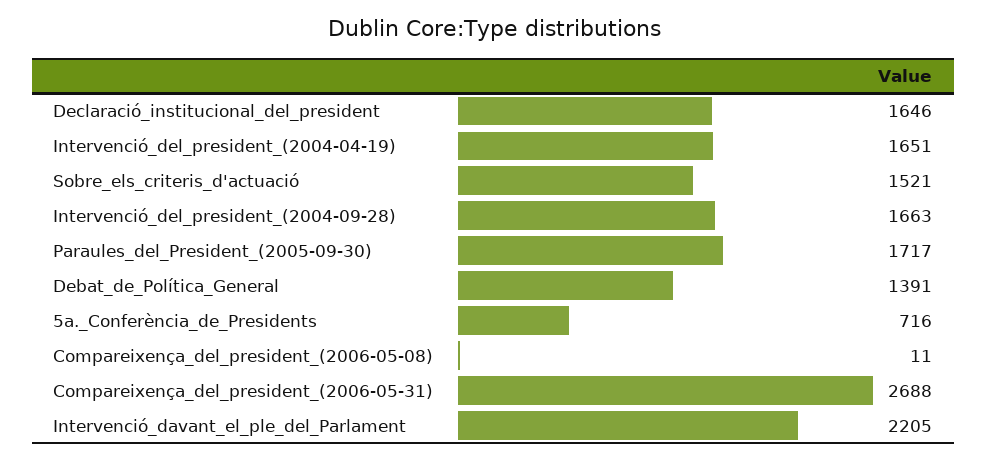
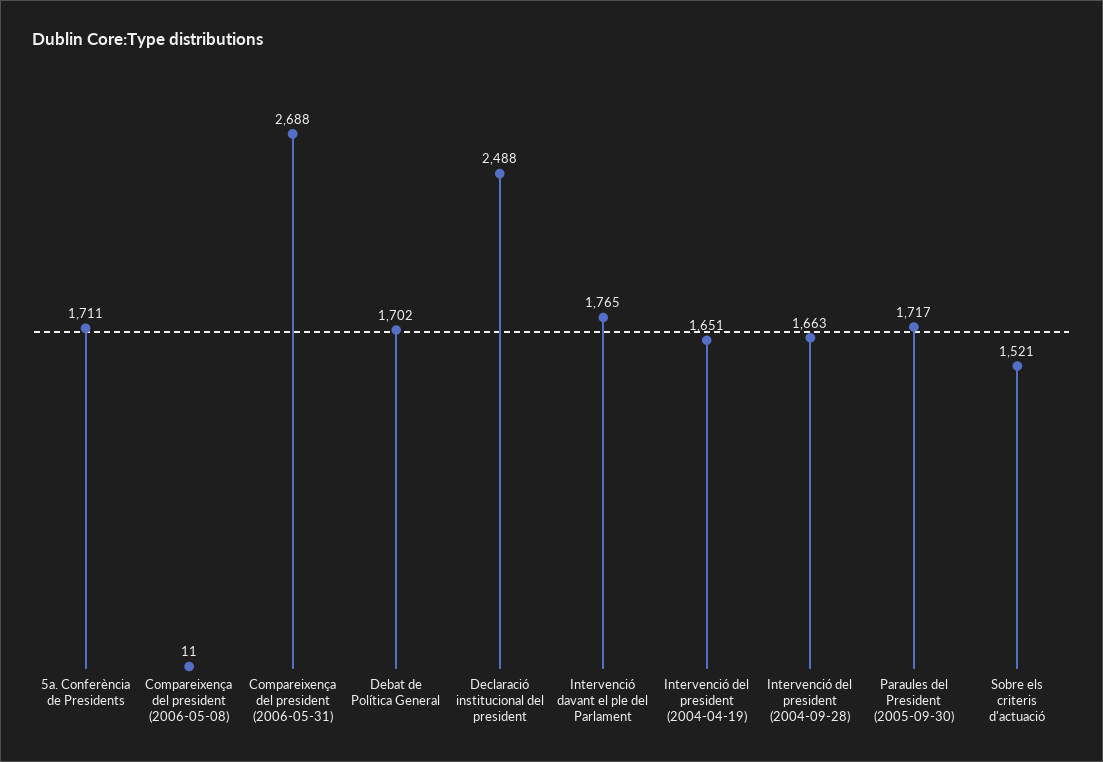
Declaració_institucional_del_president: 1646 -> 2488
Debat_de_Política_General: 1391 -> 1702
5a._Conferència_de_Presidents: 716 -> 1711
Intervenció_davant_el_ple_del_Parlament: 2205 -> 1765

